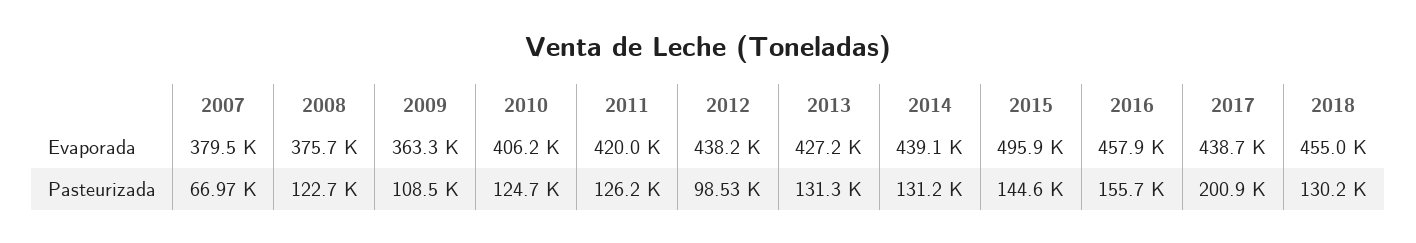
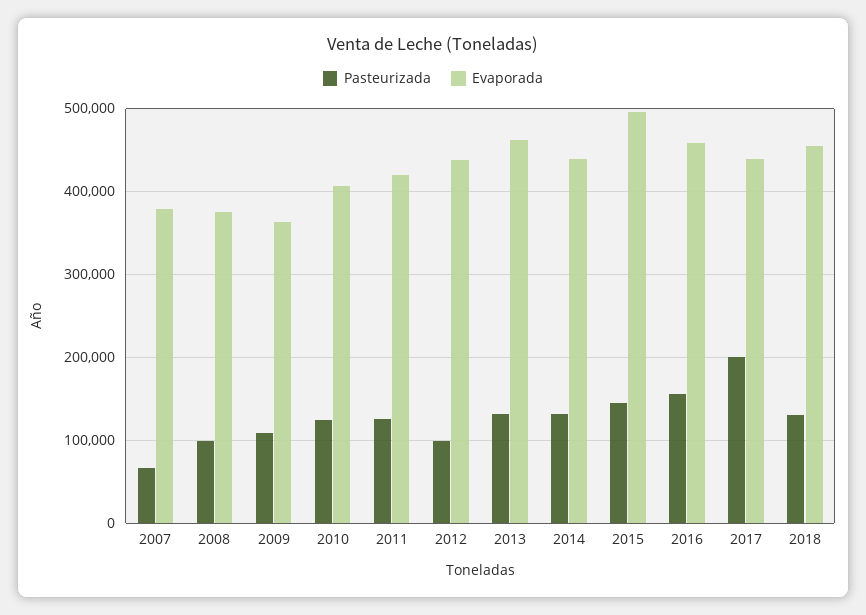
Evaporada, 2013: 427200 -> 460000
Pasteurizada, 2008: 122700 -> 100000

